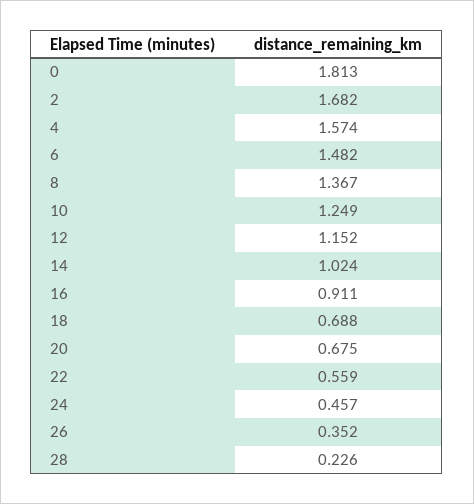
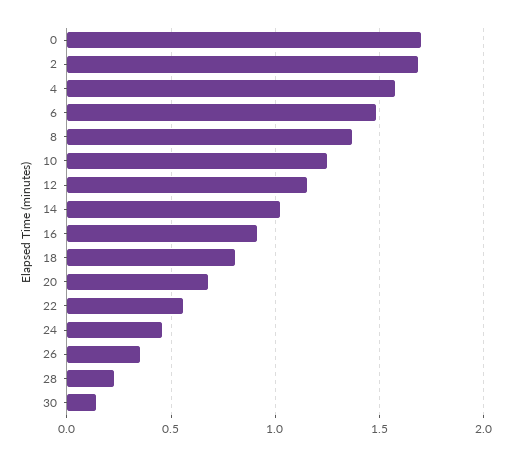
0: 1.813 -> 1.7
18: 0.688 -> 0.8
30: none -> 0.15

